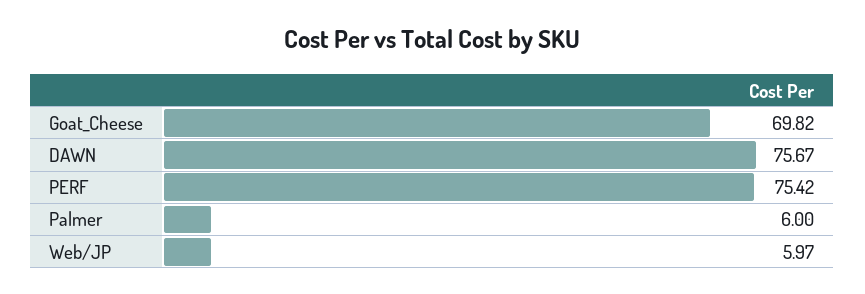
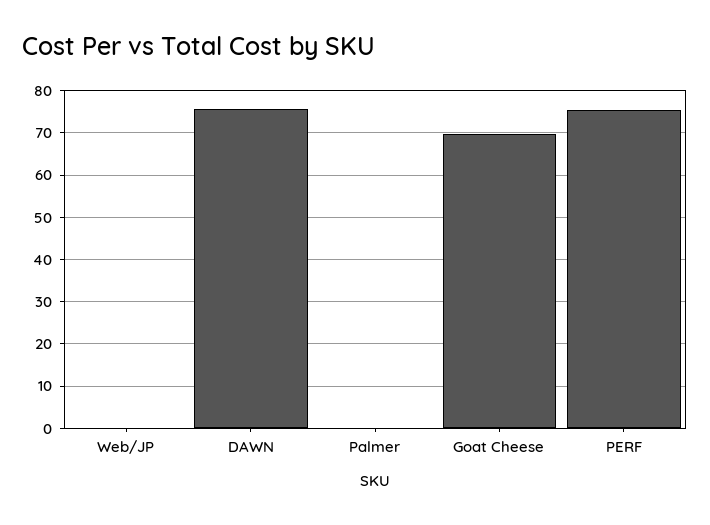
Palmer: 6 -> 0
Web/JP: 5.97 -> 0

